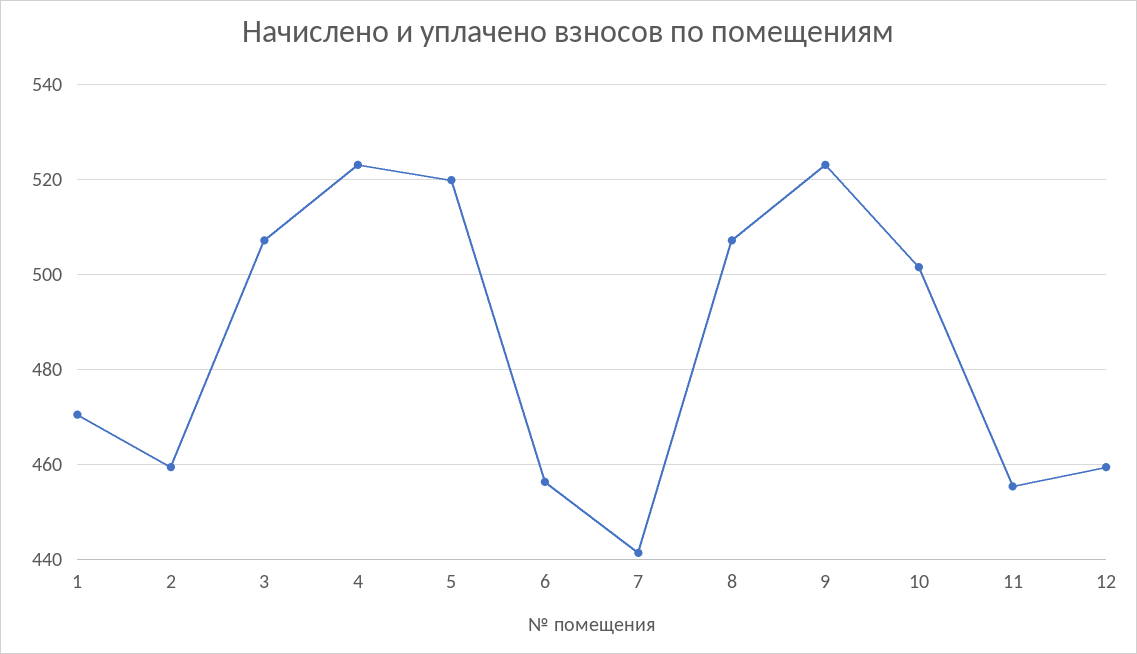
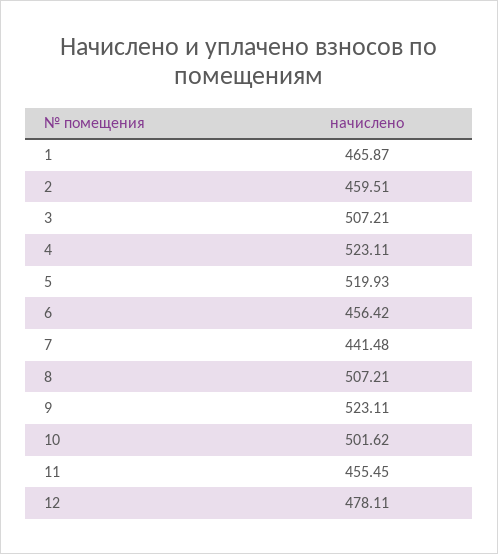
1: 470 -> 465.87
12: 460 -> 478.11

